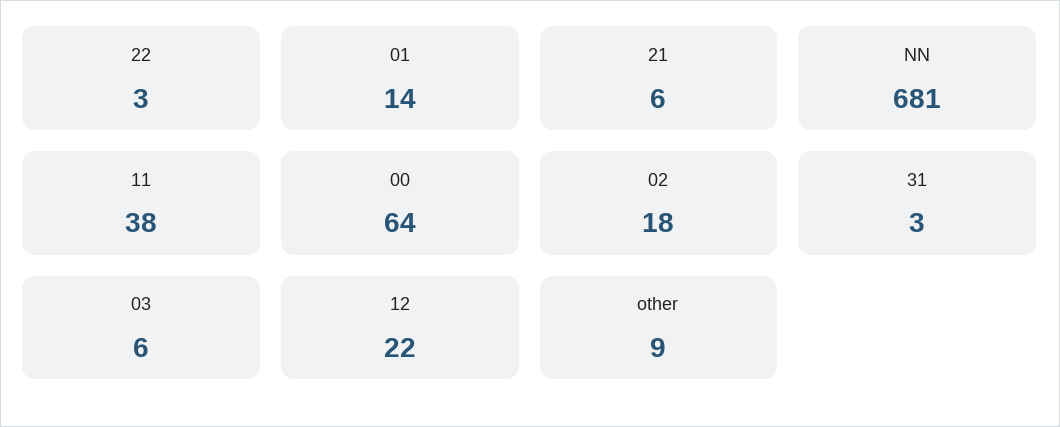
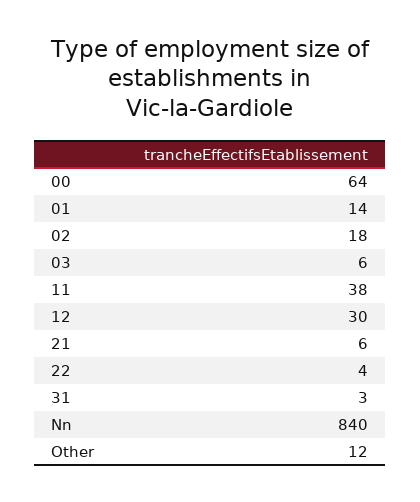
22: 3 -> 4
NN: 681 -> 840
12: 22 -> 30
other: 9 -> 12

